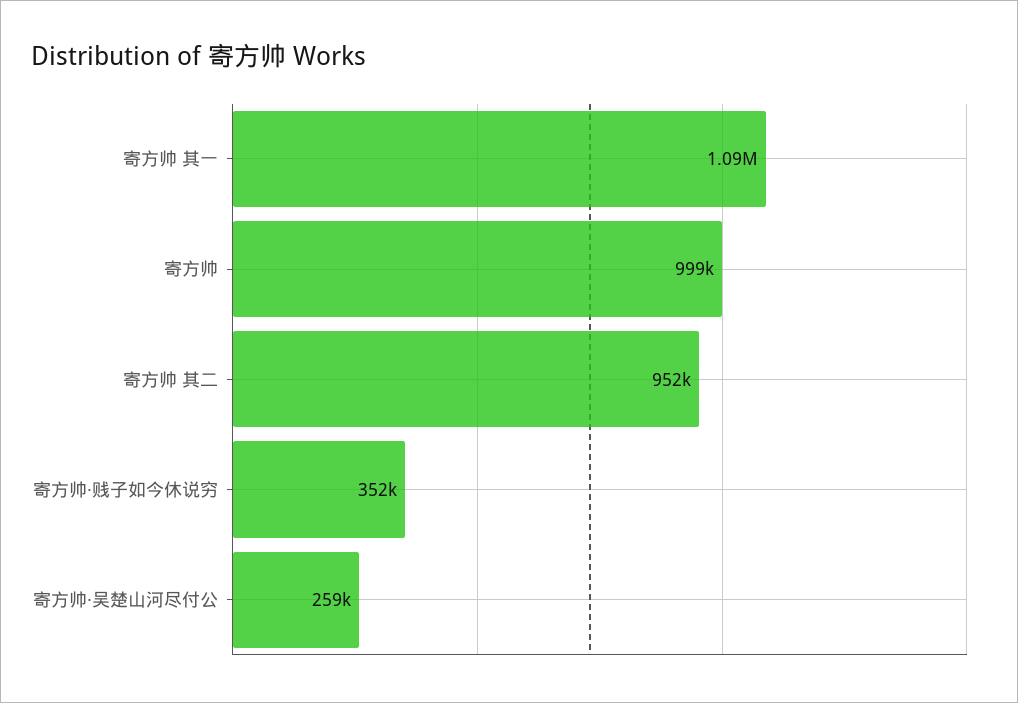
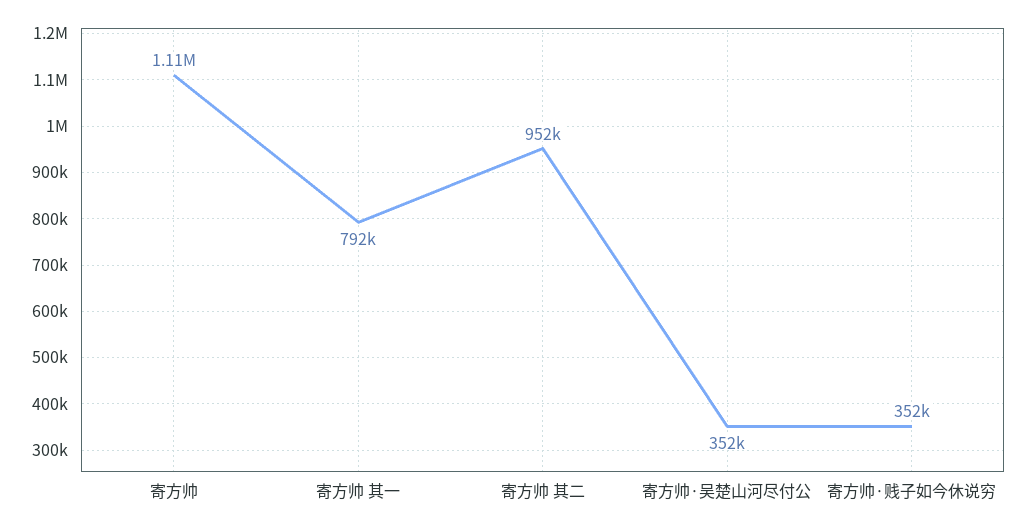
寄方帅 其一: 1090000 -> 792000
寄方帅: 999000 -> 1110000
寄方帅·吴楚山河尽付公: 259000 -> 352000

